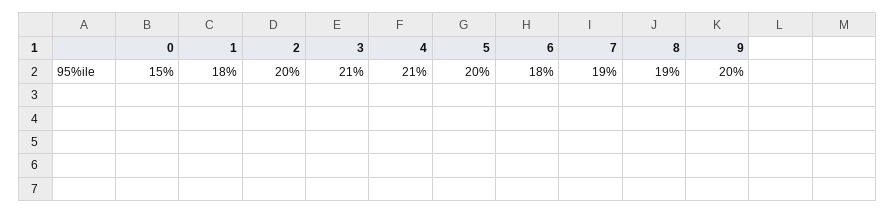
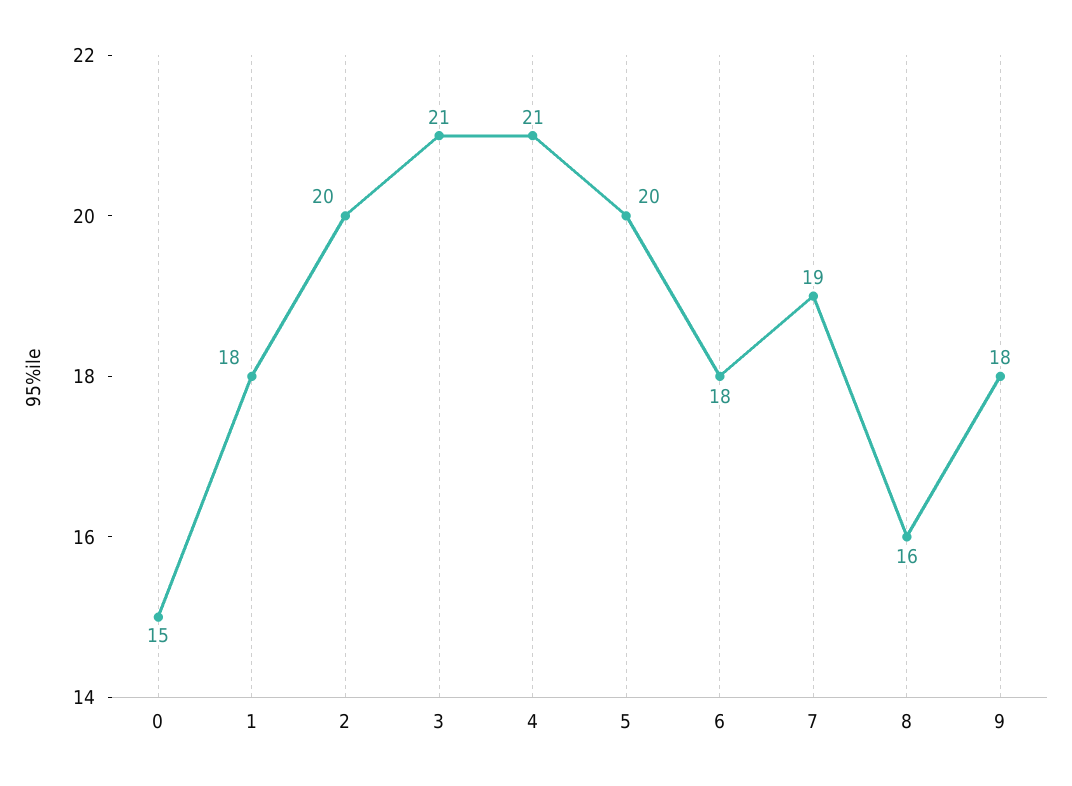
8: 19 -> 16
9: 20 -> 18

